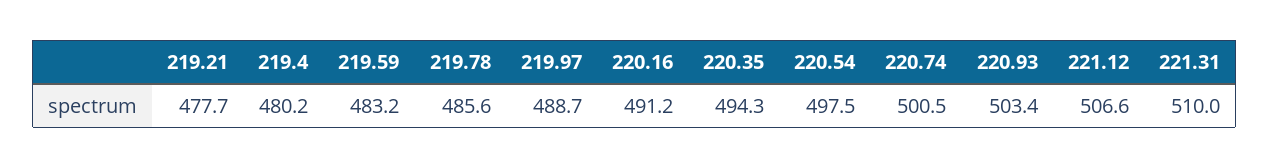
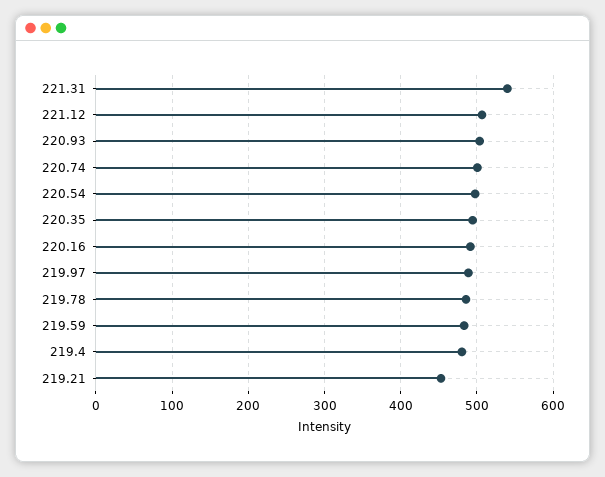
219.21: 477.7 -> 450
221.31: 510 -> 540

